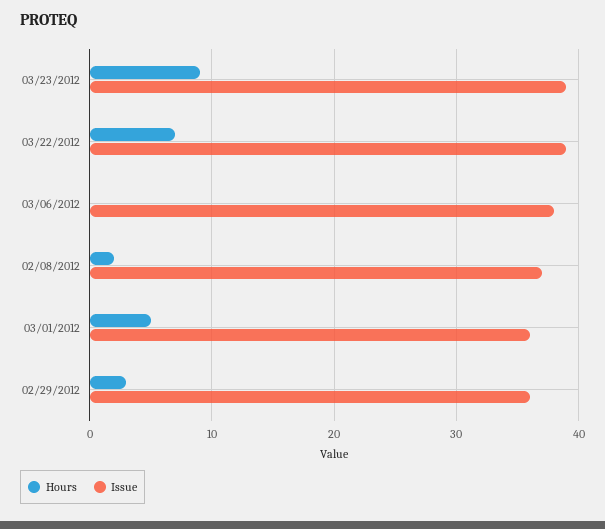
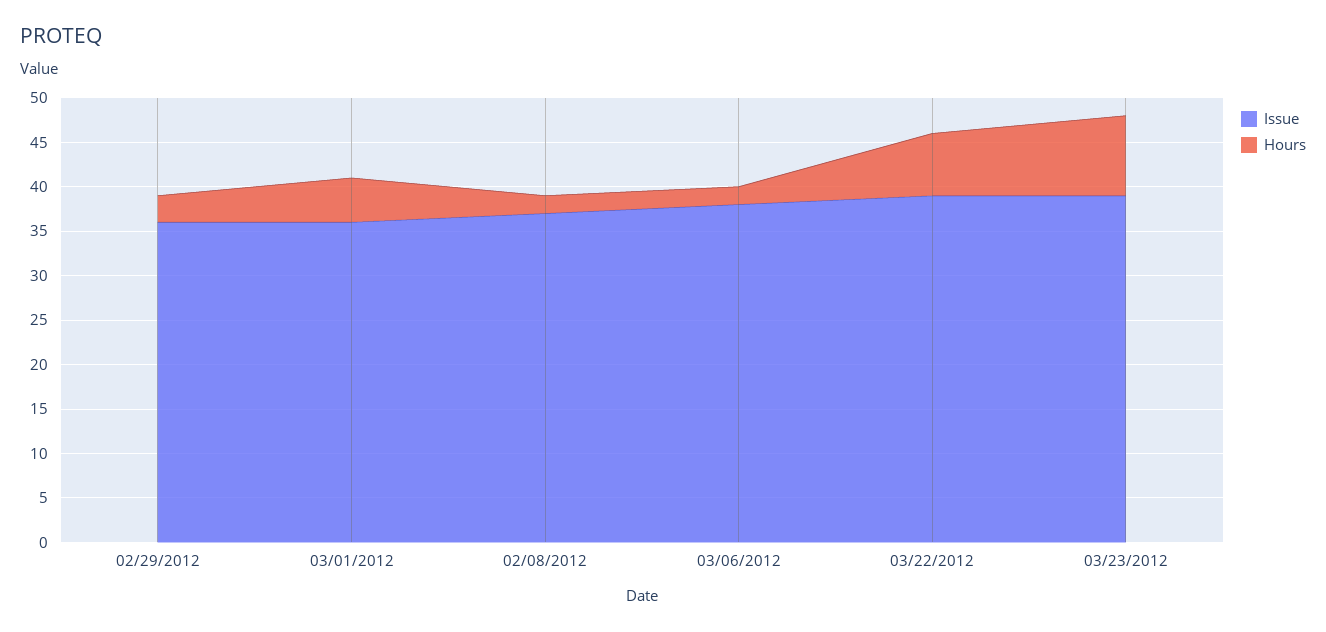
Hours, 03/06/2012: 0 -> 2

